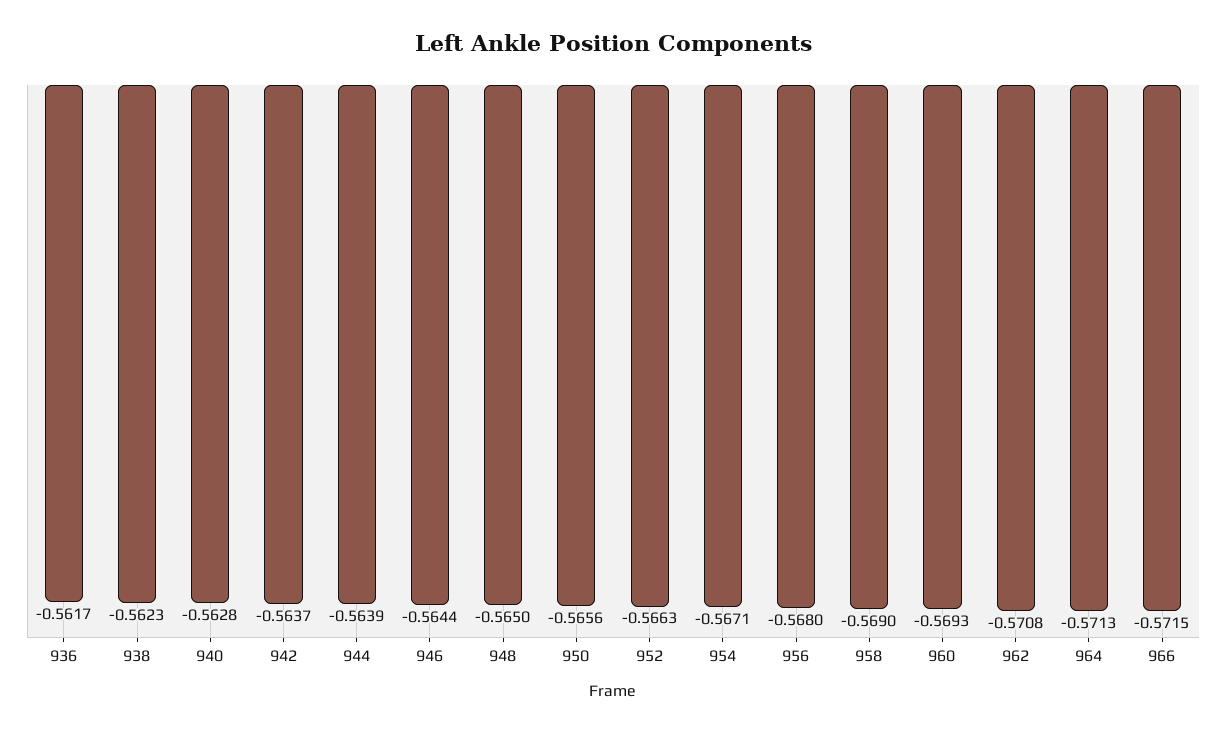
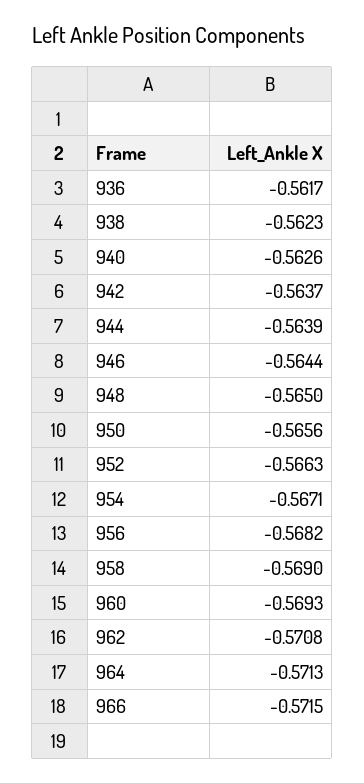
940: -0.5628 -> -0.5626
956: -0.568 -> -0.5682

